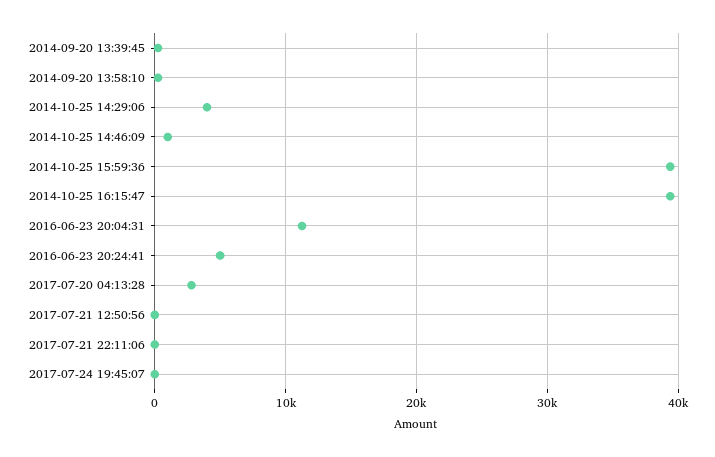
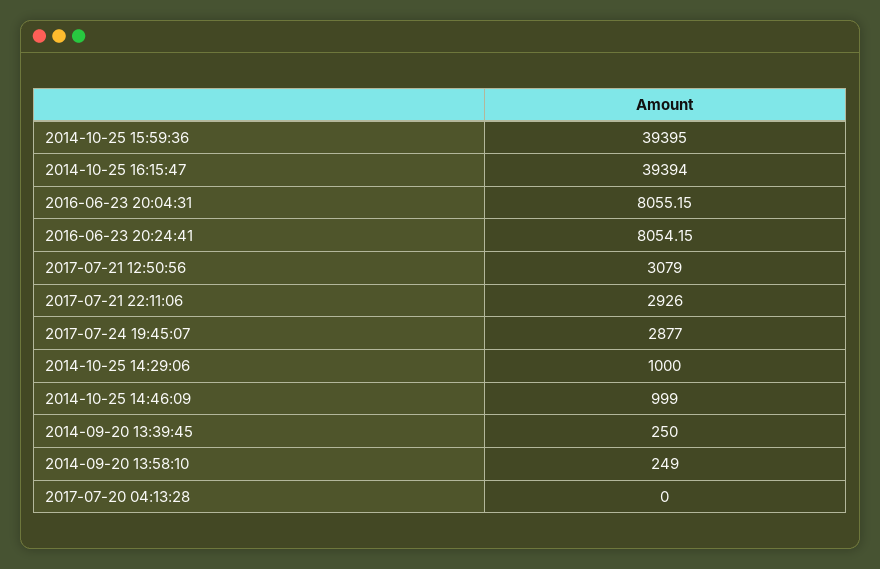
2014-10-25 14:29:06: 4000 -> 1000
2016-06-23 20:04:31: 11000 -> 8055.15
2016-06-23 20:24:41: 5000 -> 8054.15
2017-07-20 04:13:28: 3000 -> 0
2017-07-21 12:50:56: 0 -> 3079
2017-07-21 22:11:06: 0 -> 2926
2017-07-24 19:45:07: 0 -> 2877

